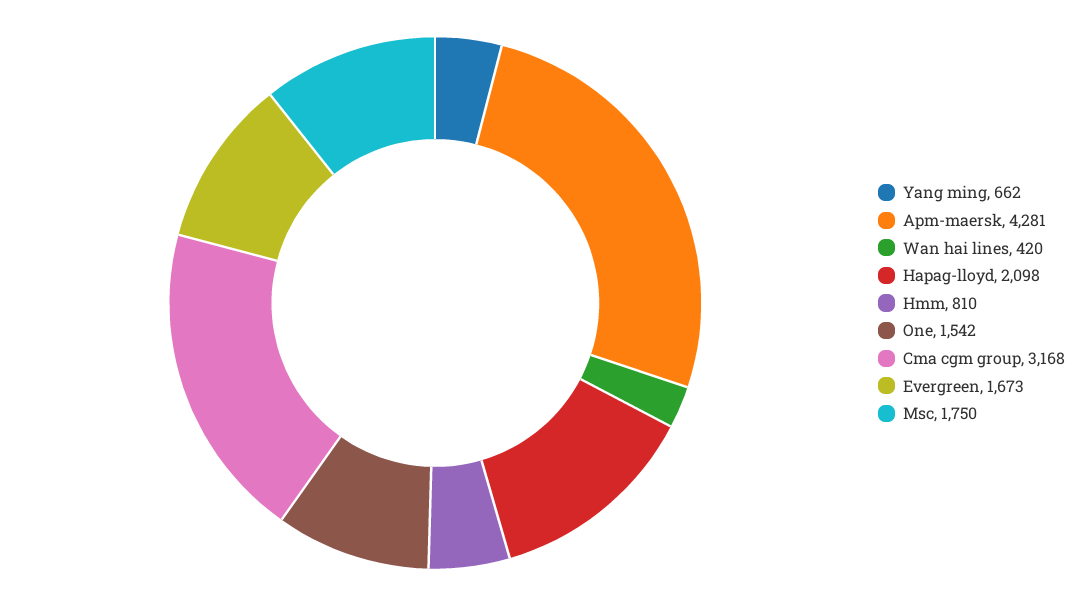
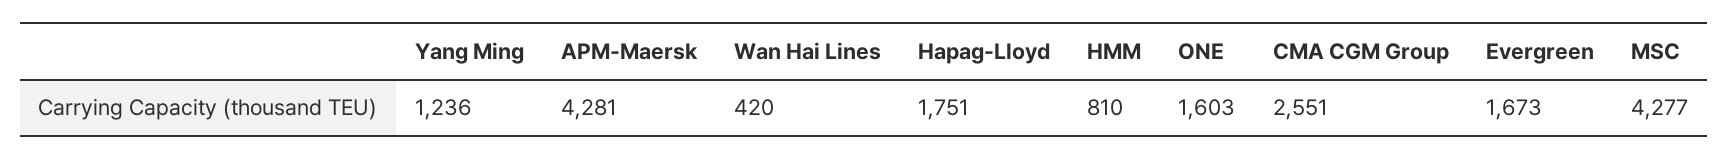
Yang ming: 662 -> 1236
Hapag-lloyd: 2098 -> 1751
One: 1542 -> 1603
Cma cgm group: 3168 -> 2551
Msc: 1750 -> 4277

